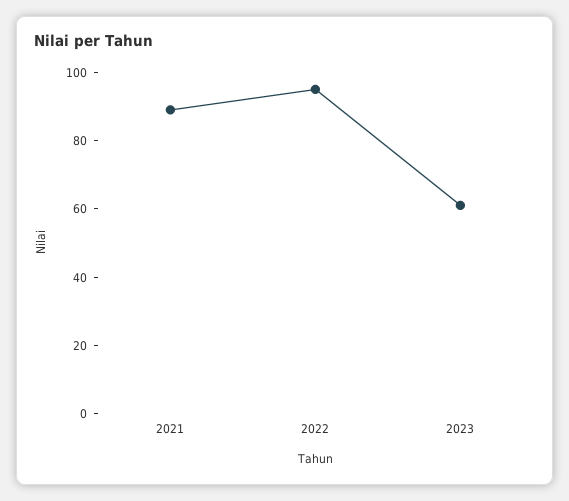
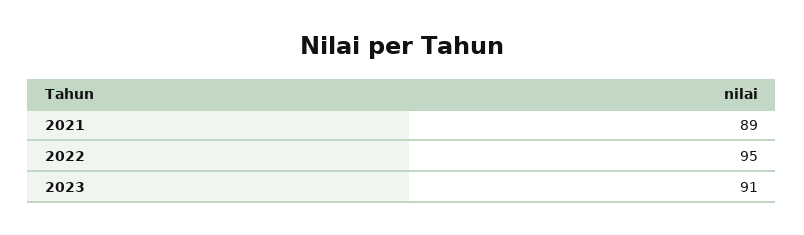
2023: 60 -> 91

